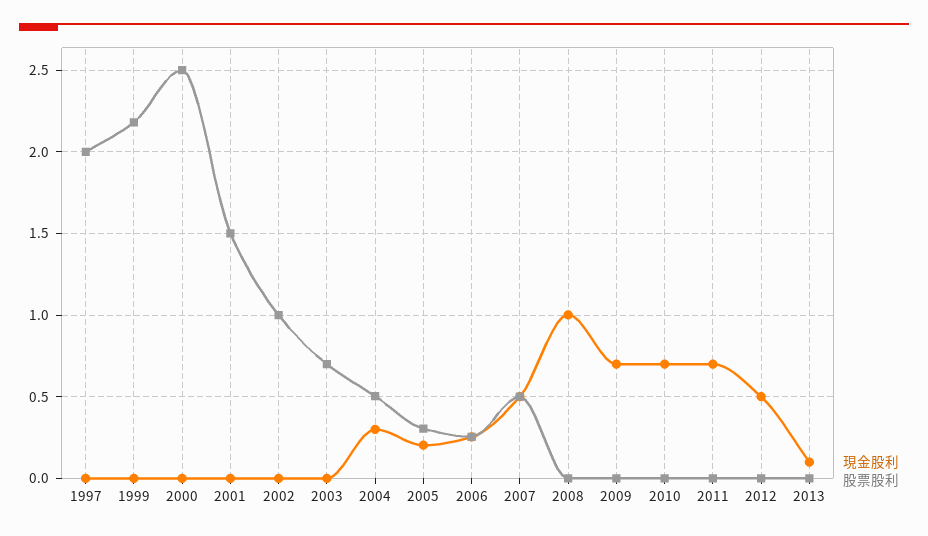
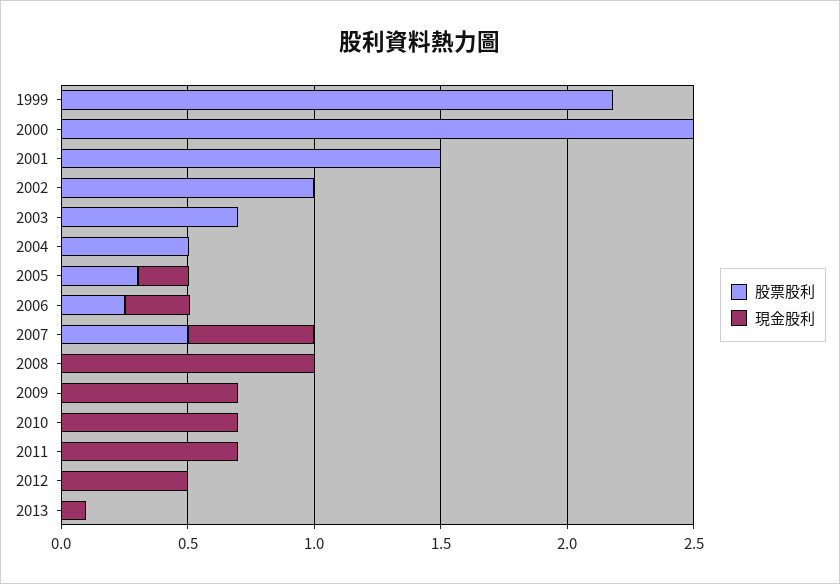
現金股利, 1997: 0 -> none
股票股利, 1997: 2 -> none
現金股利, 2004: 0.3 -> 0

